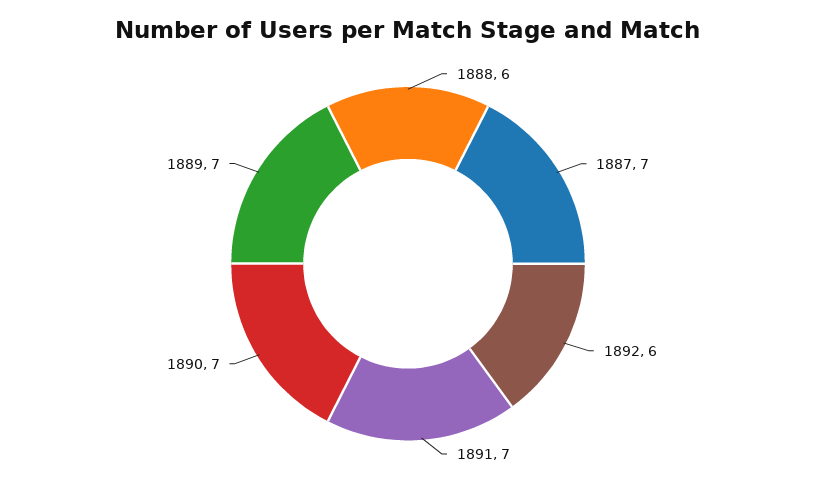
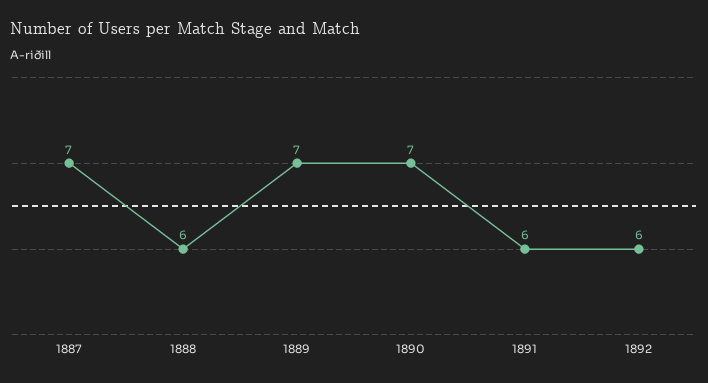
1891: 7 -> 6

